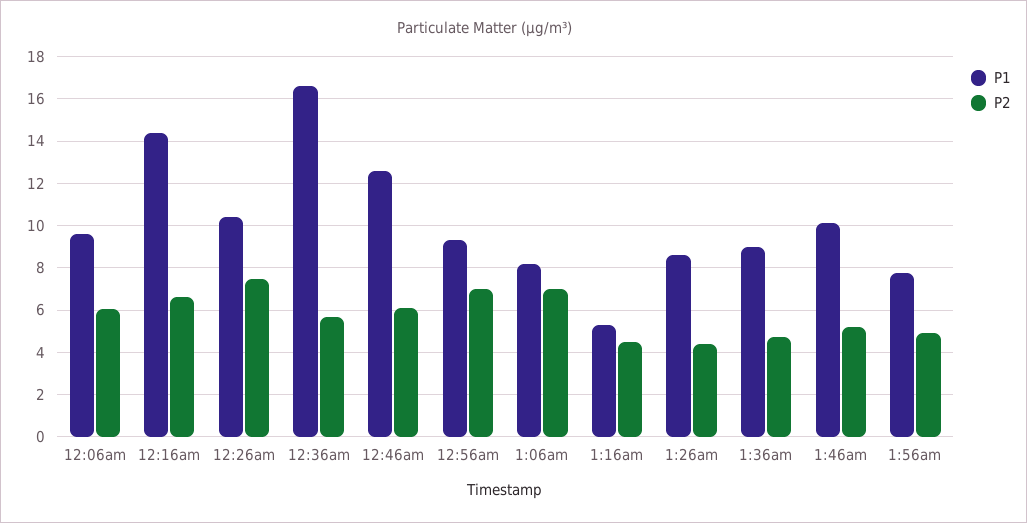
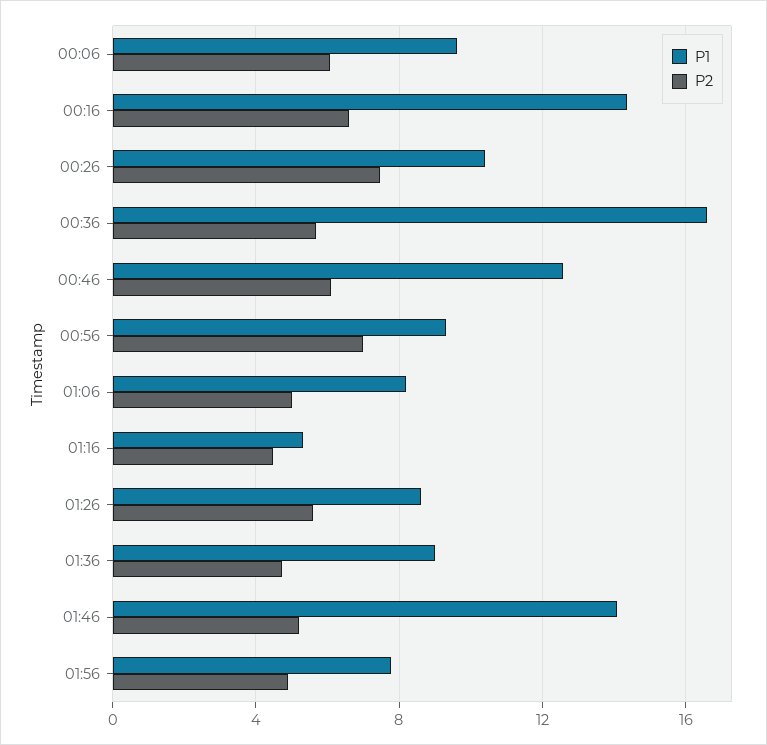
P2, 1:06am: 7 -> 5
P2, 1:26am: 4.5 -> 5.5
P1, 1:46am: 10 -> 14

